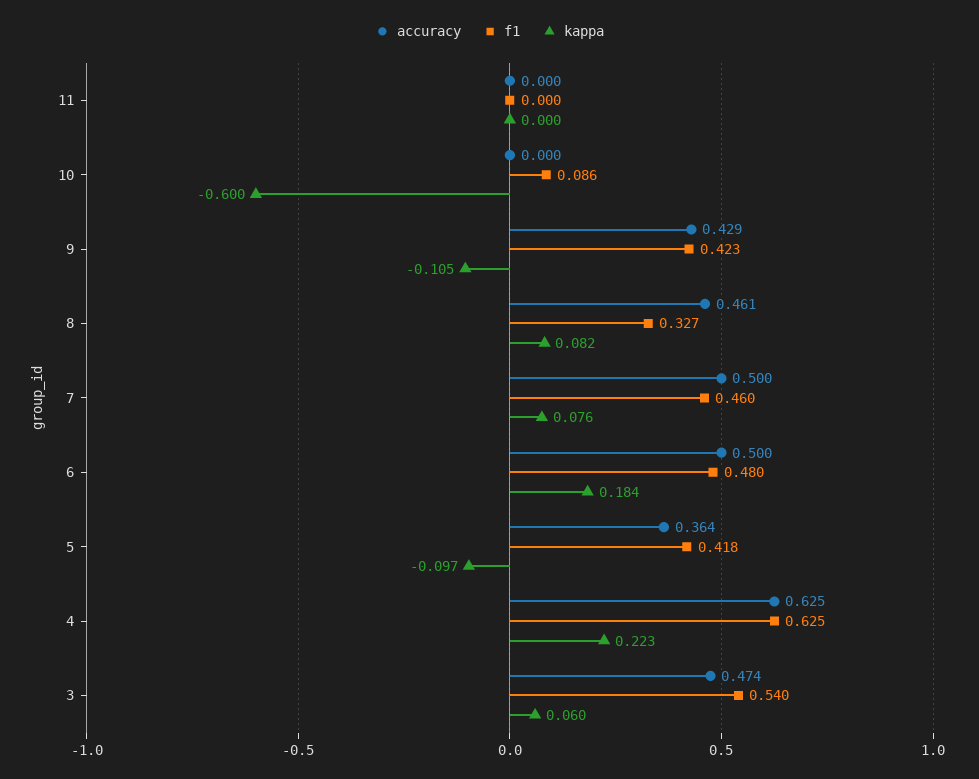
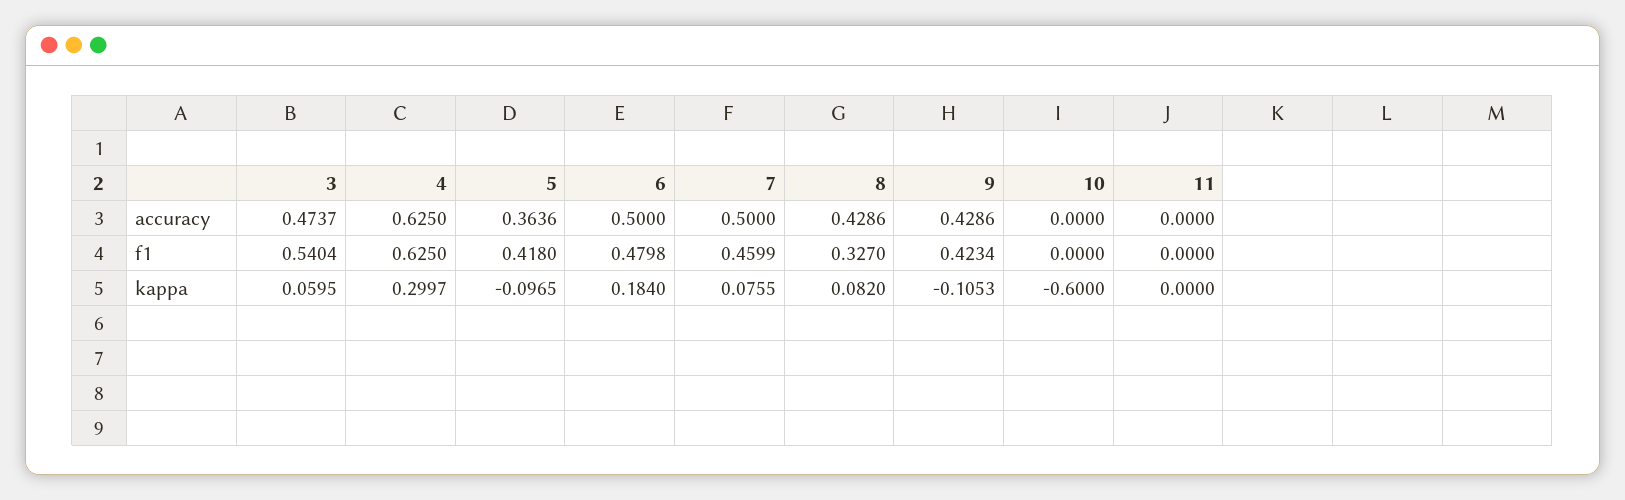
f1, 10: 0.086 -> 0
accuracy, 8: 0.461 -> 0.4286
kappa, 4: 0.223 -> 0.2997

